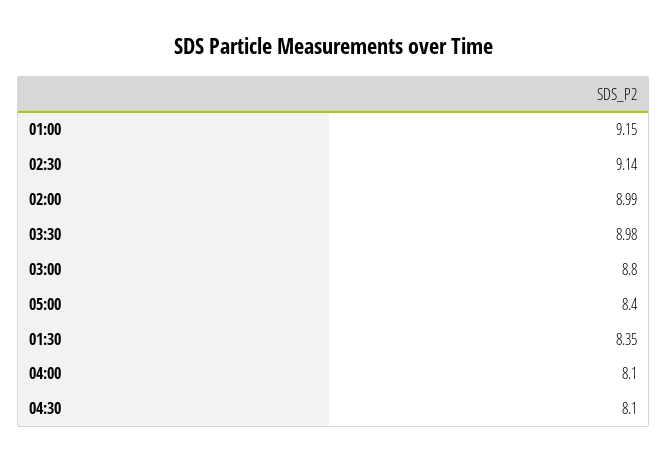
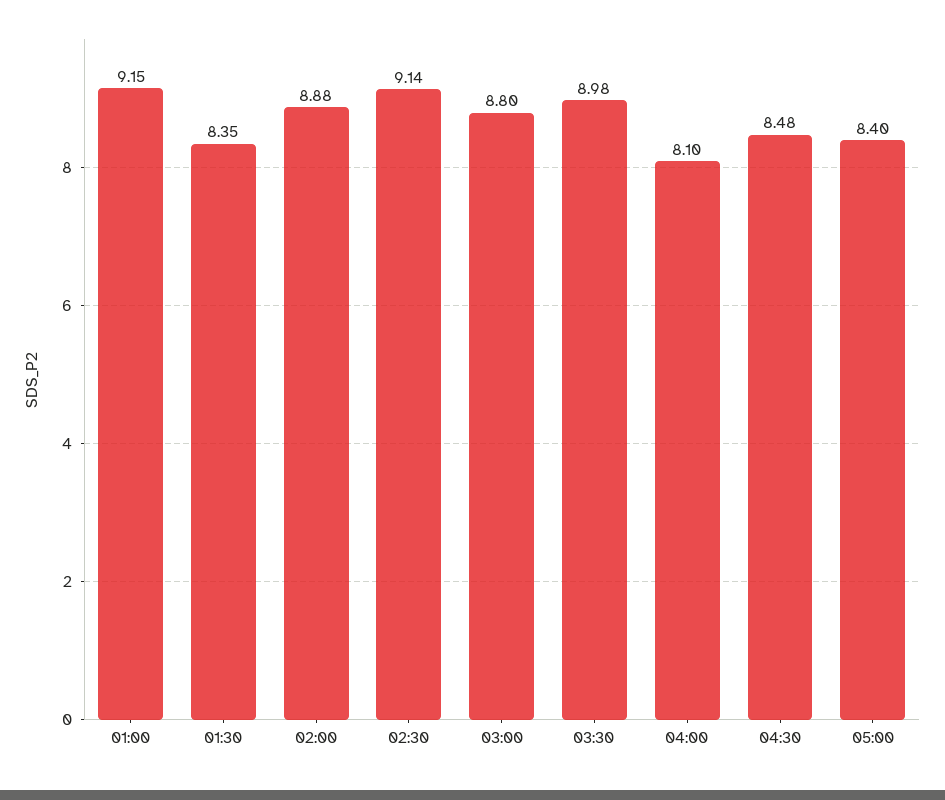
02:00: 8.99 -> 8.88
04:30: 8.1 -> 8.48

